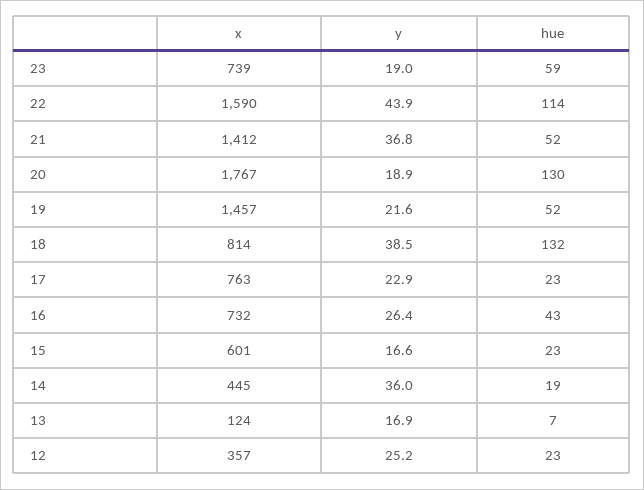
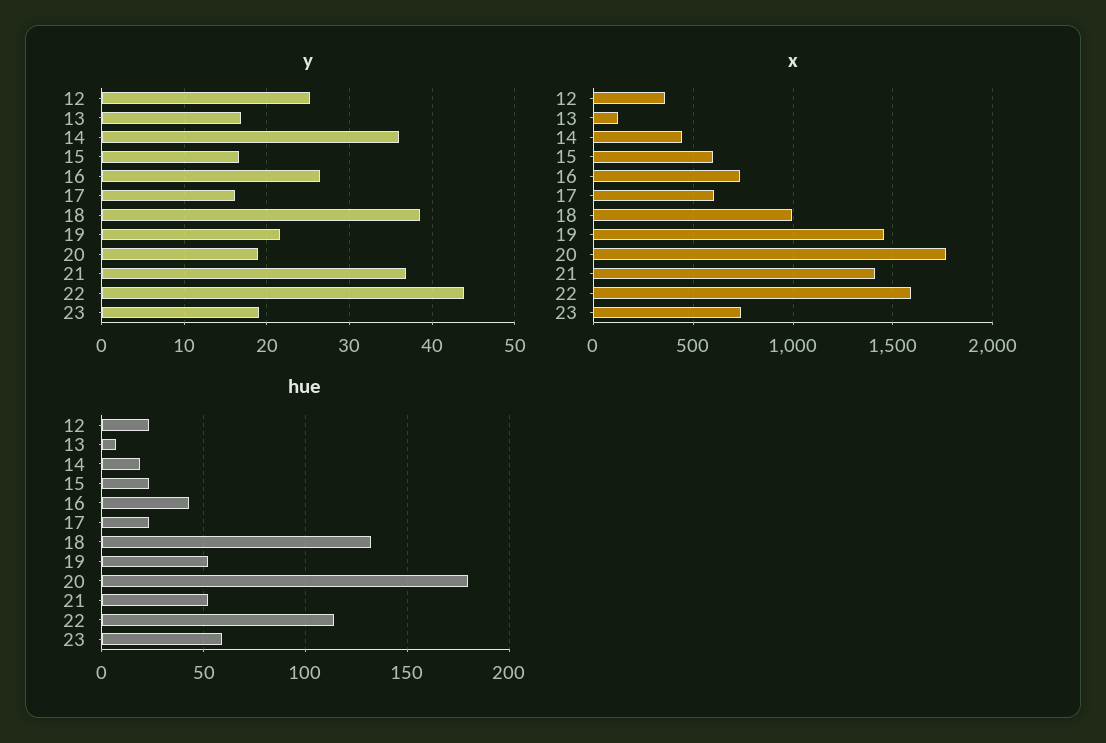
hue, 20: 130 -> 180
x, 18: 814 -> 1000
x, 17: 763 -> 600
y, 17: 22.9 -> 16

